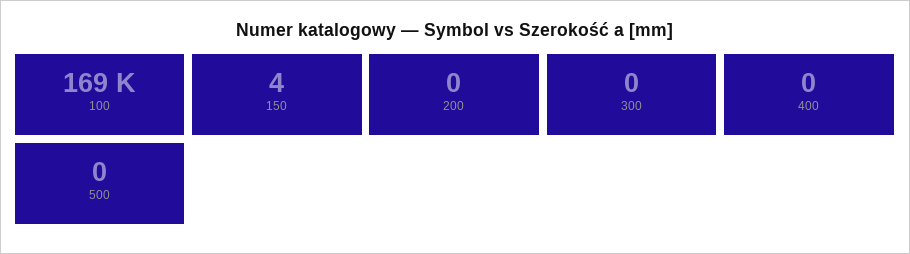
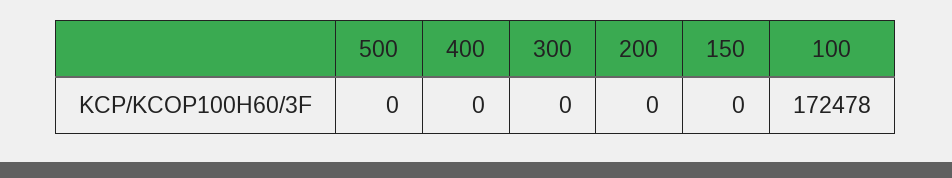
100: 169000 -> 172478
150: 4 -> 0

